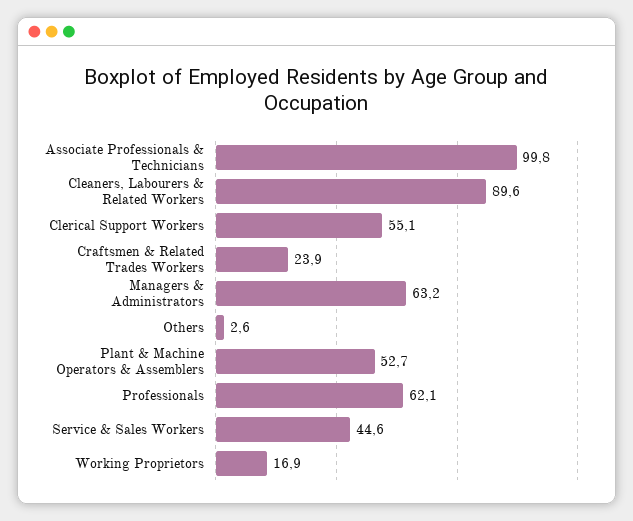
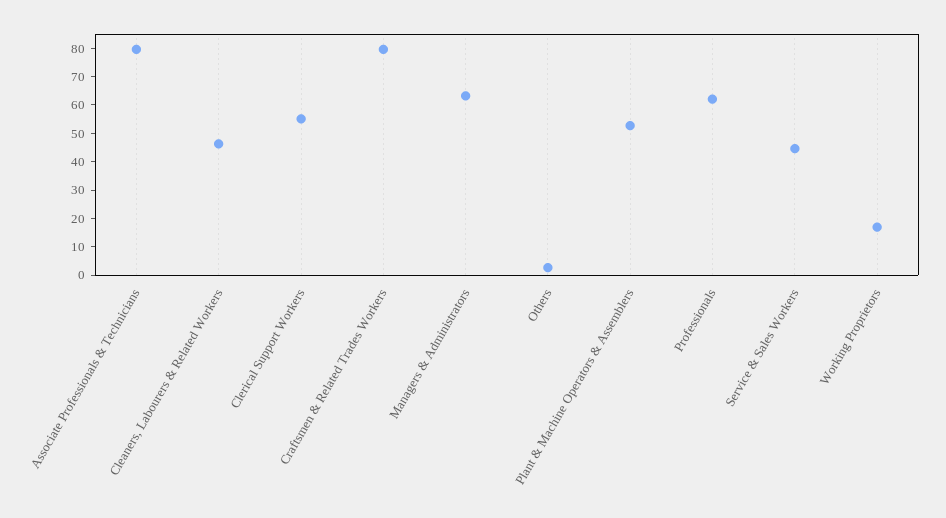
Associate Professionals & Technicians: 99.8 -> 80
Cleaners, Labourers & Related Workers: 89.6 -> 45
Craftsmen & Related Trades Workers: 23.9 -> 80

